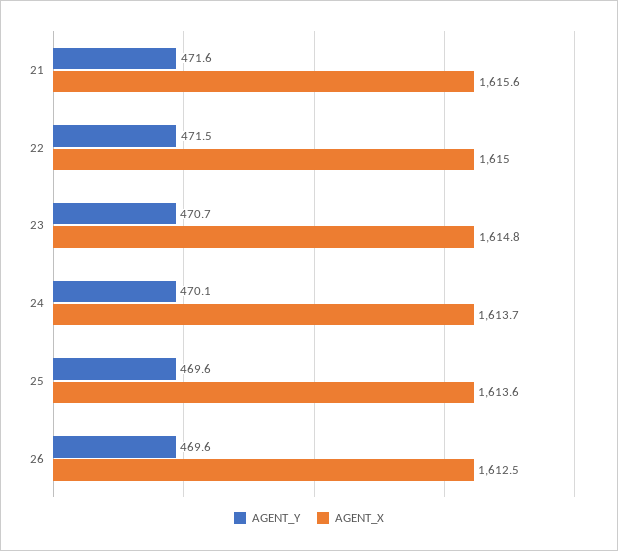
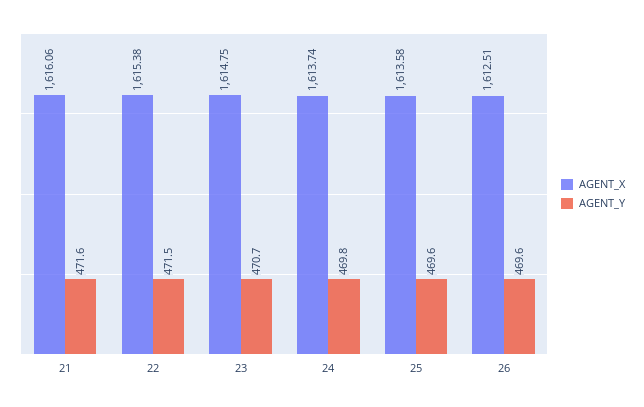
AGENT_X, 21: 1615.6 -> 1616.06
AGENT_X, 22: 1615 -> 1615.38
AGENT_Y, 24: 470.1 -> 469.8

